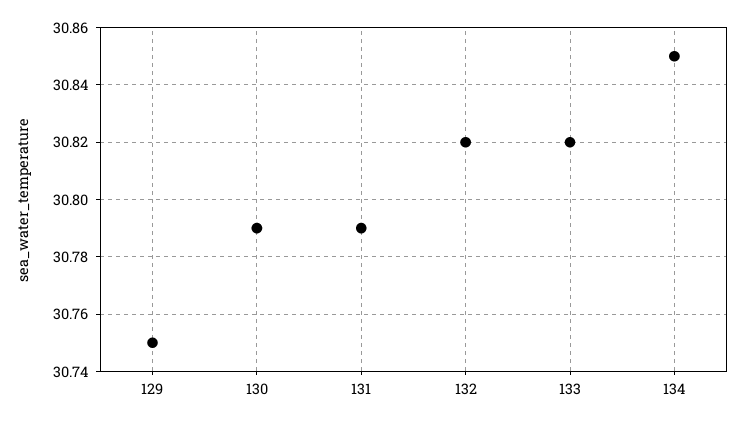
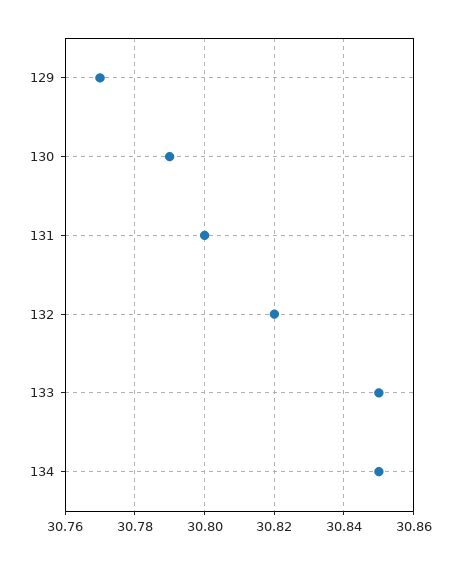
129: 30.75 -> 30.77
131: 30.79 -> 30.8
133: 30.82 -> 30.85

